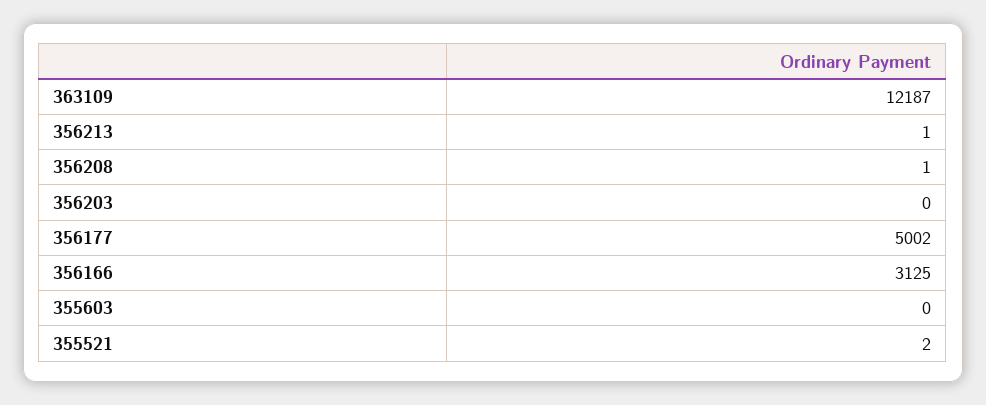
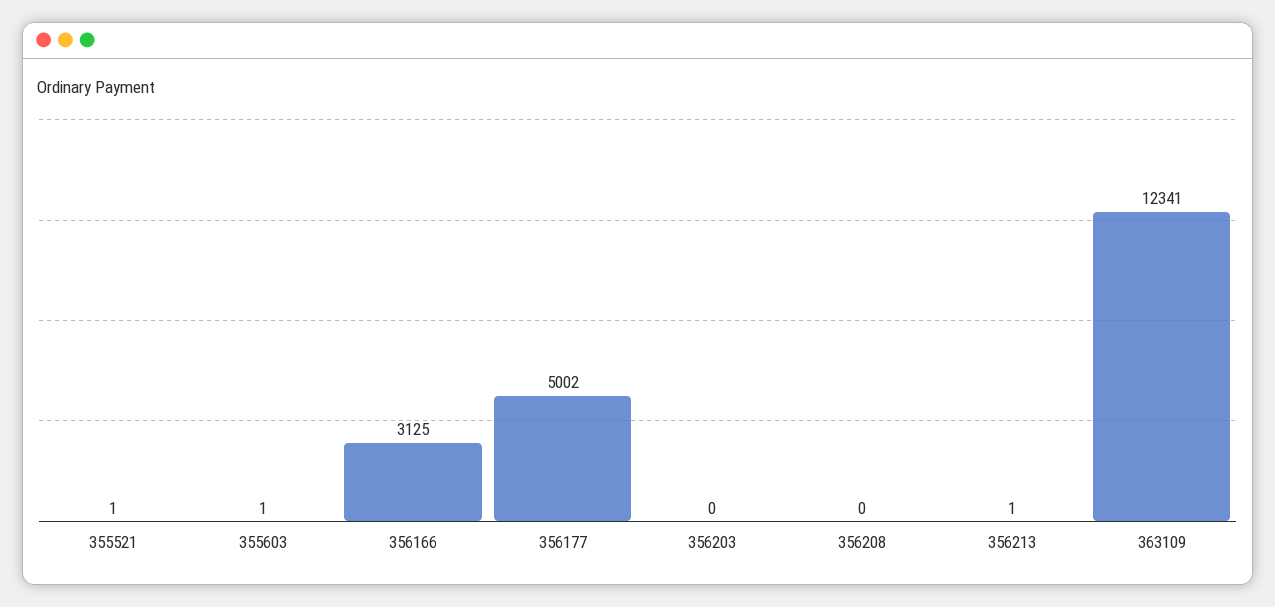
363109: 12187 -> 12341
356208: 1 -> 0
355603: 0 -> 1
355521: 2 -> 1

